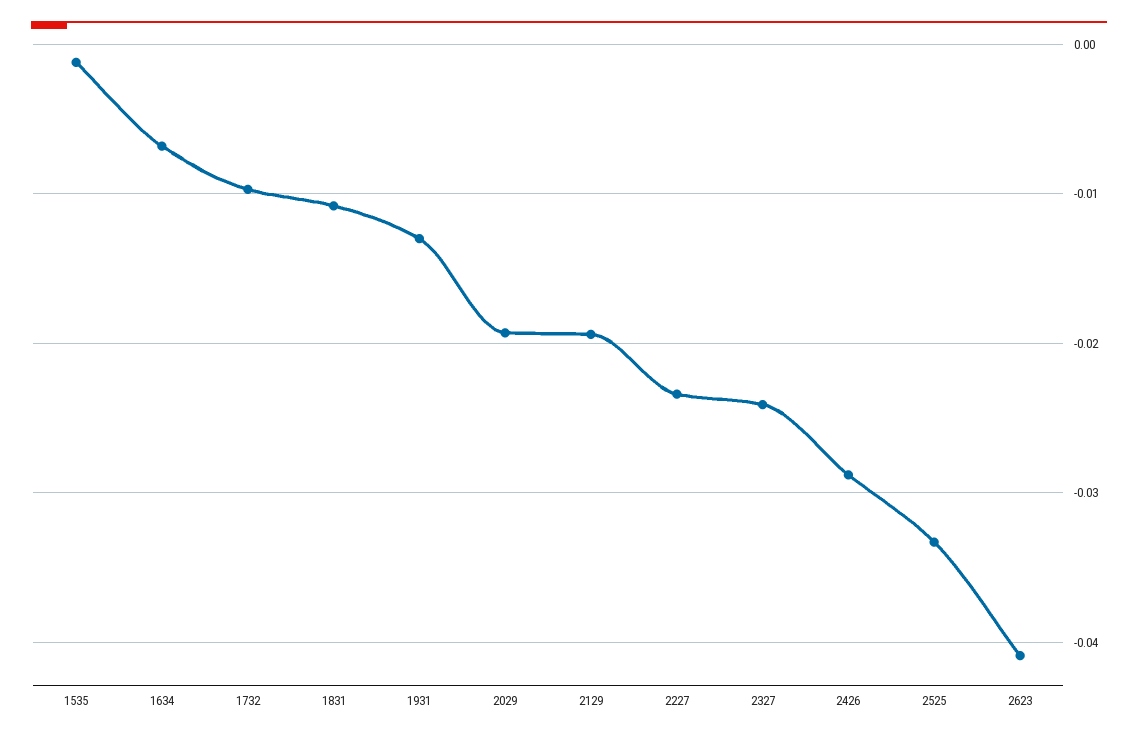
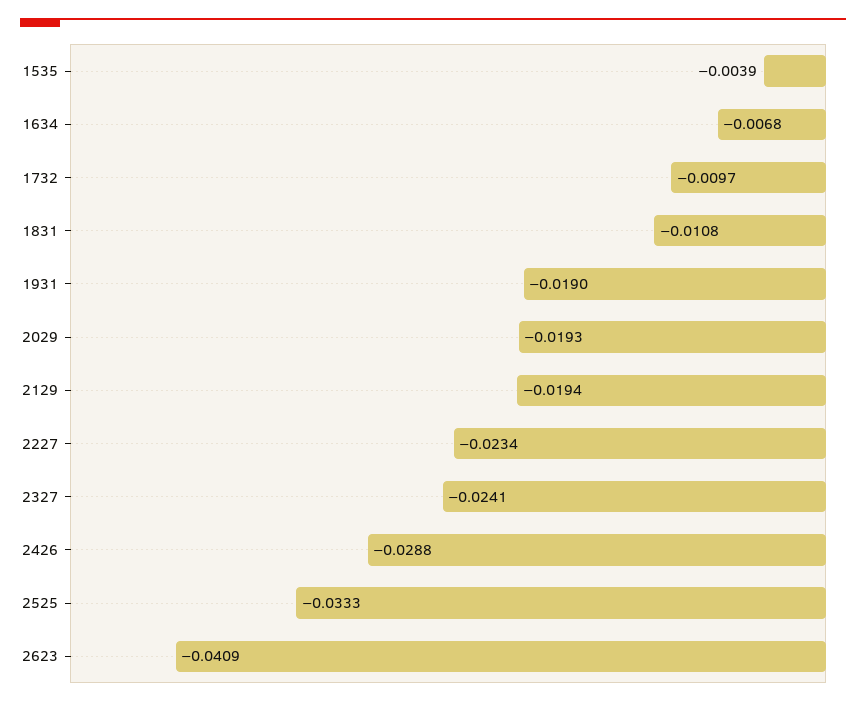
1535: -0.001 -> -0.0039
1931: -0.013 -> -0.019

